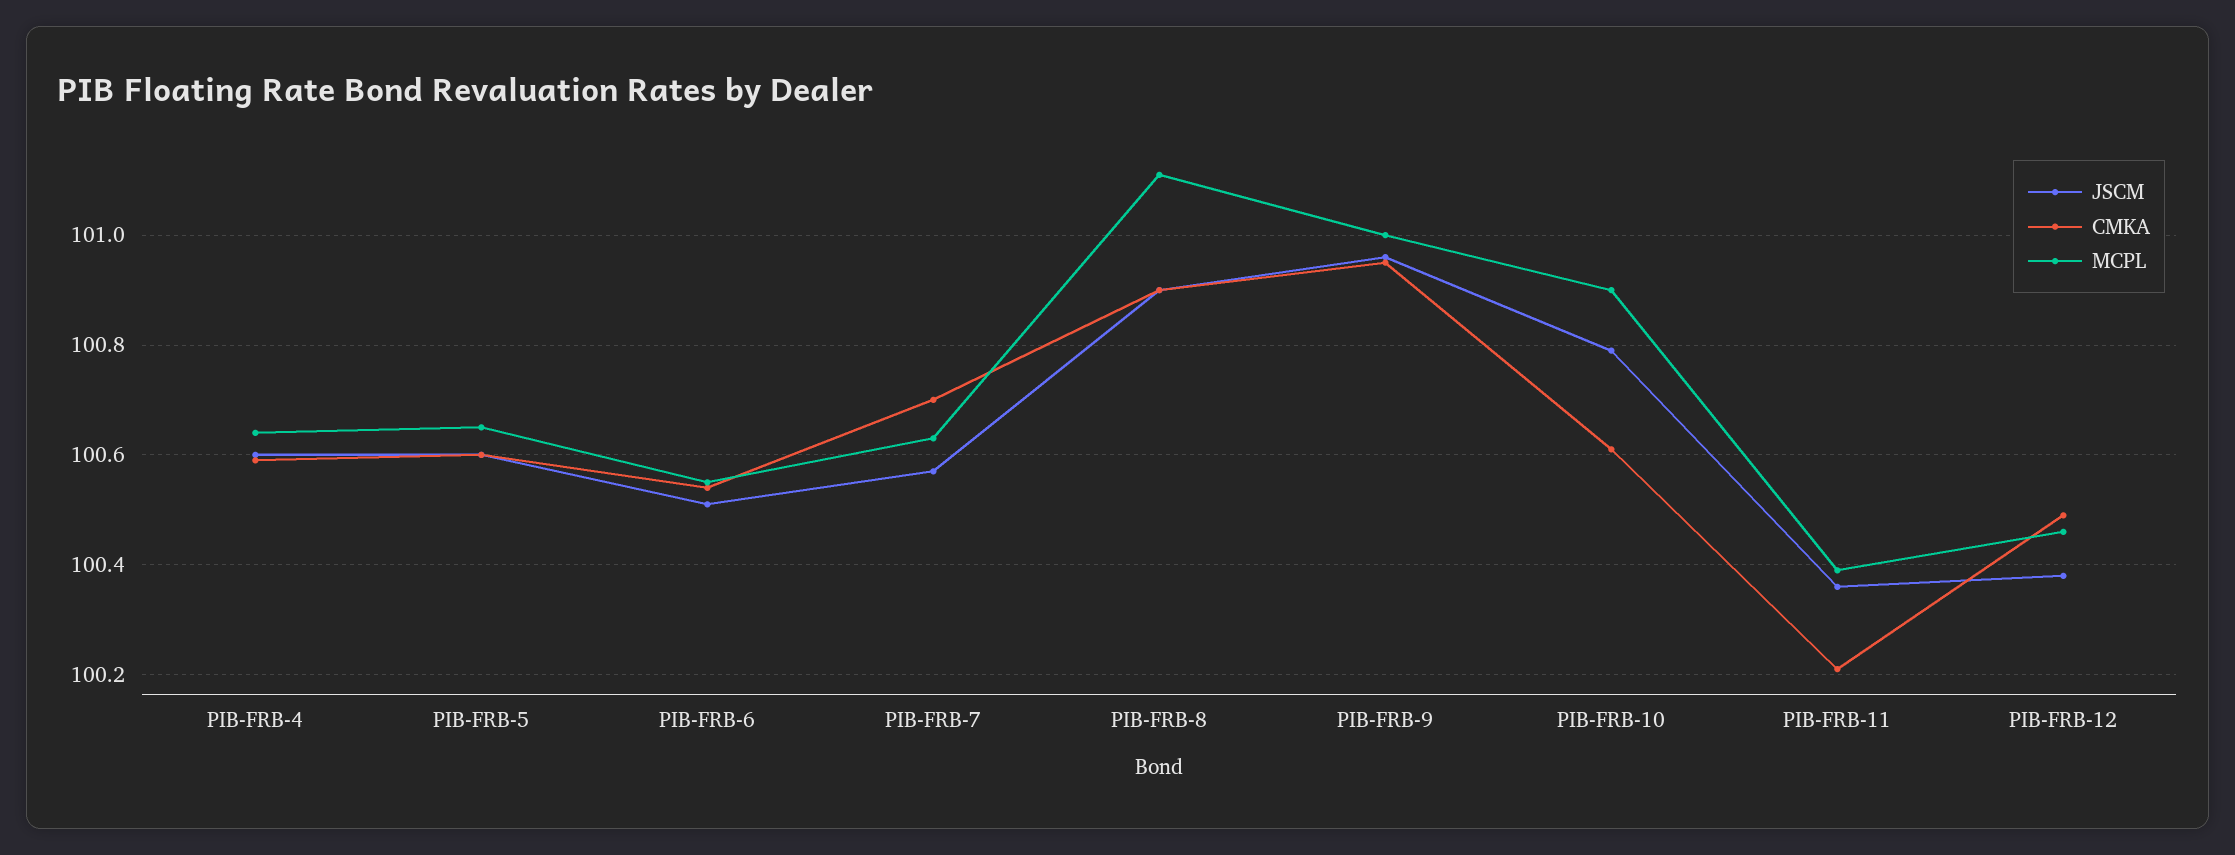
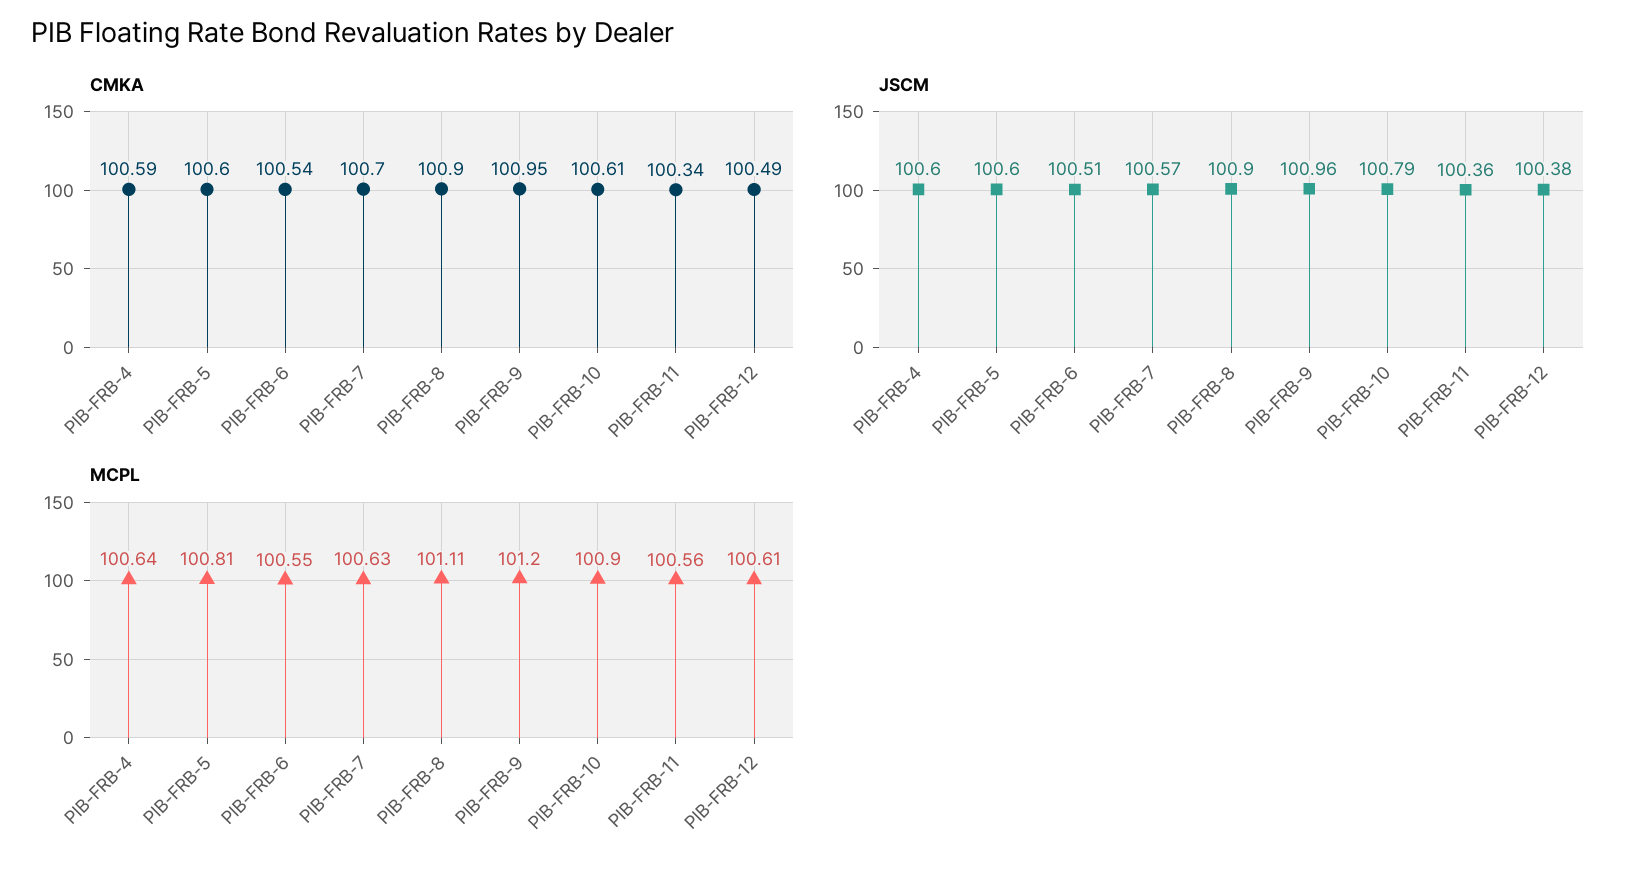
MCPL, PIB-FRB-5: 100.65 -> 100.81
MCPL, PIB-FRB-9: 101 -> 101.2
CMKA, PIB-FRB-11: 100.2 -> 100.34
MCPL, PIB-FRB-11: 100.4 -> 100.56
MCPL, PIB-FRB-12: 100.45 -> 100.61

